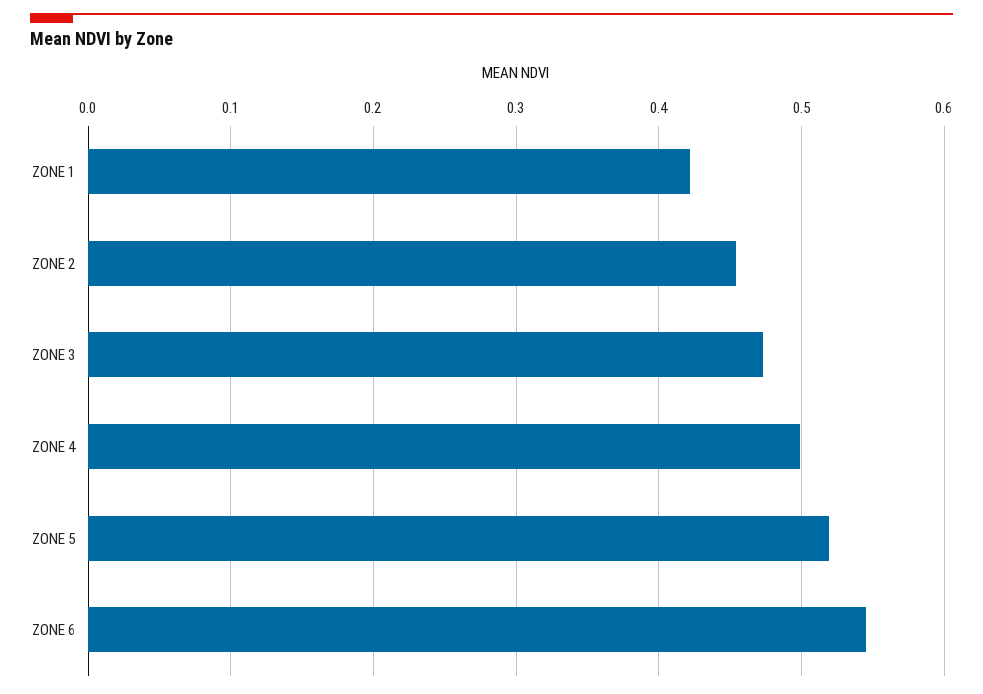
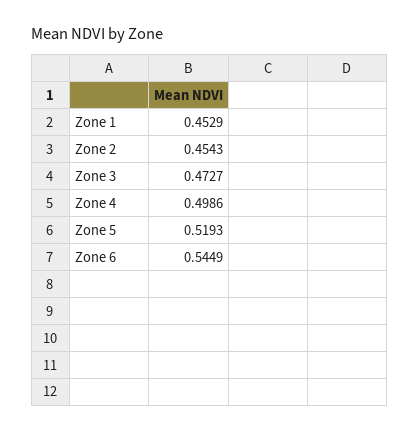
ZONE 1: 0.42 -> 0.4529

